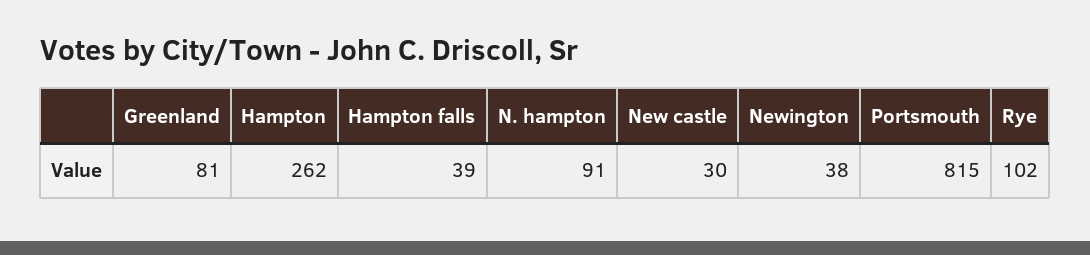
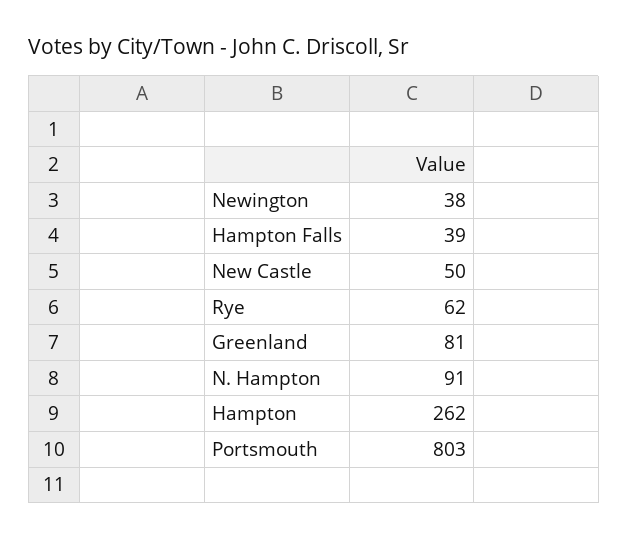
New castle: 30 -> 50
Portsmouth: 815 -> 803
Rye: 102 -> 62

